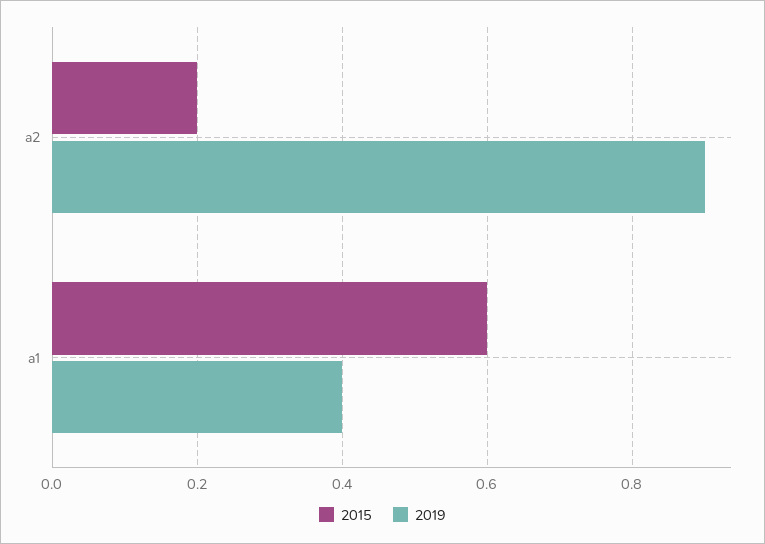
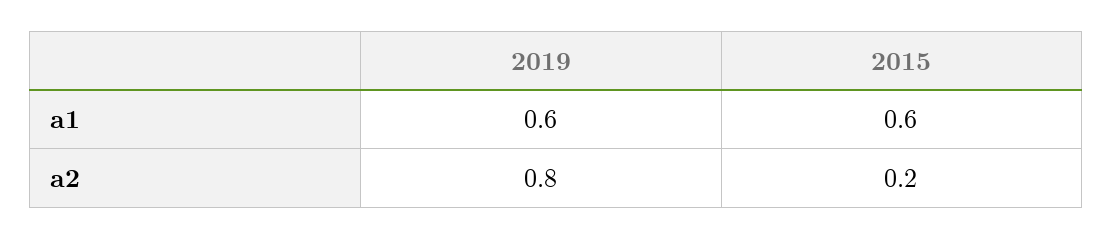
2019, a2: 0.9 -> 0.8
2019, a1: 0.4 -> 0.6

